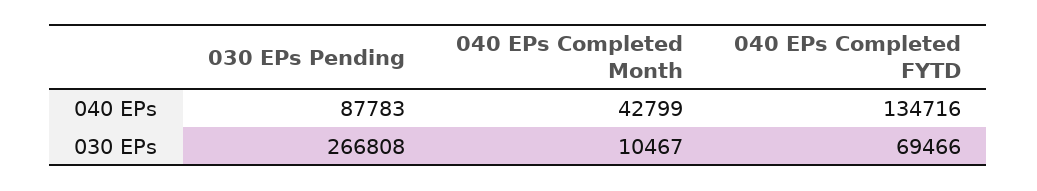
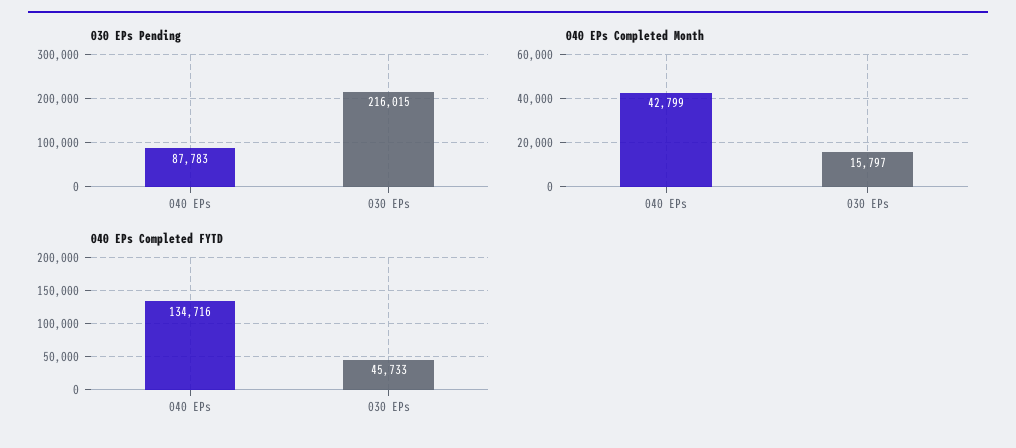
030 EPs Pending, 030 EPs: 266808 -> 216015
040 EPs Completed Month, 030 EPs: 10467 -> 15797
040 EPs Completed FYTD, 030 EPs: 69466 -> 45733

